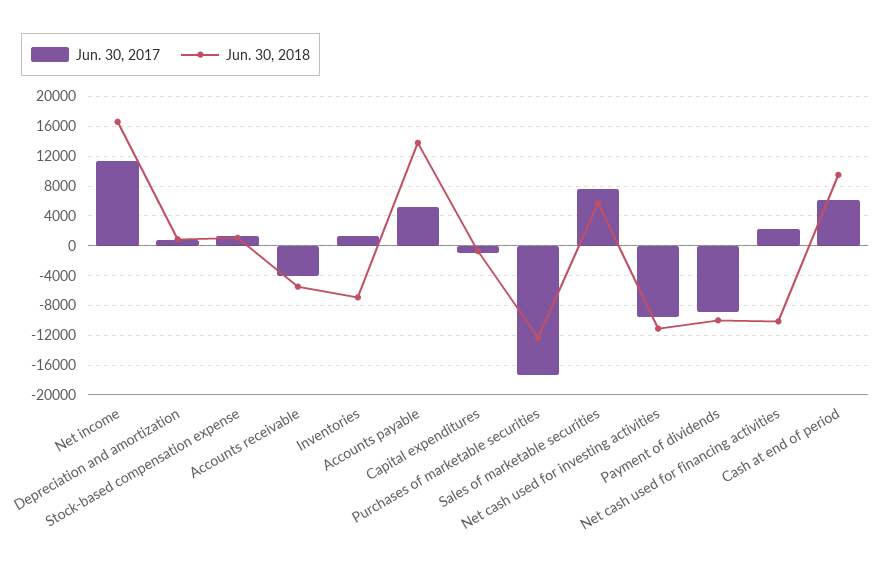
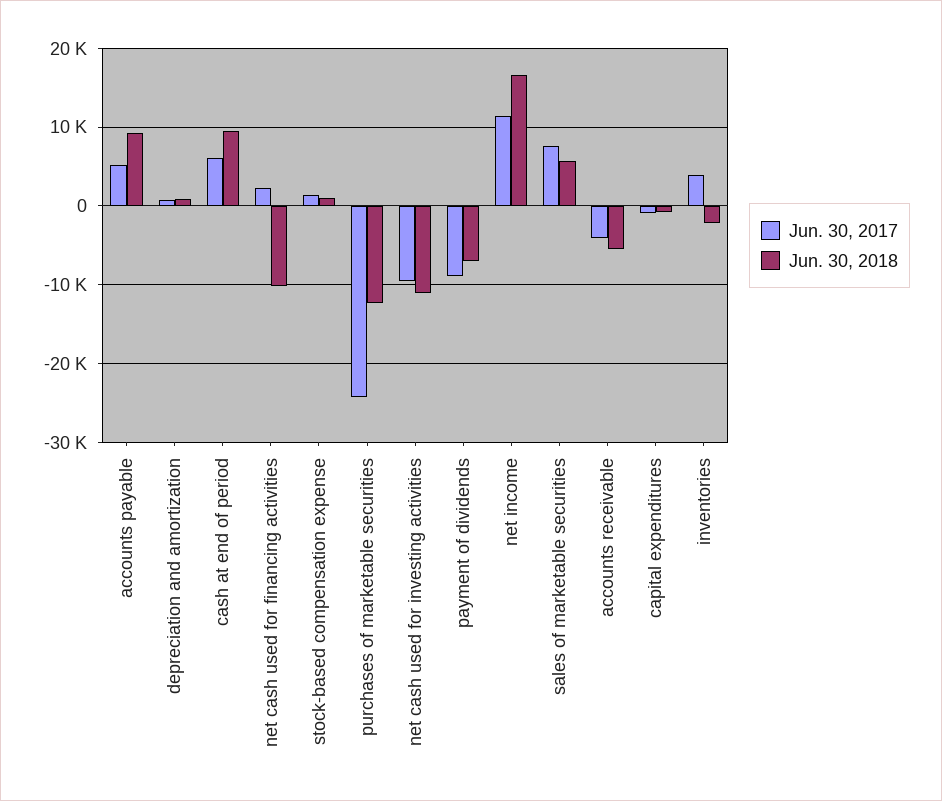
Jun. 30, 2017, Inventories: 1000 -> 4000
Jun. 30, 2018, Inventories: -7000 -> -2000
Jun. 30, 2018, Accounts payable: 14000 -> 9000
Jun. 30, 2017, Purchases of marketable securities: -17000 -> -24000
Jun. 30, 2018, Payment of dividends: -10000 -> -7000

